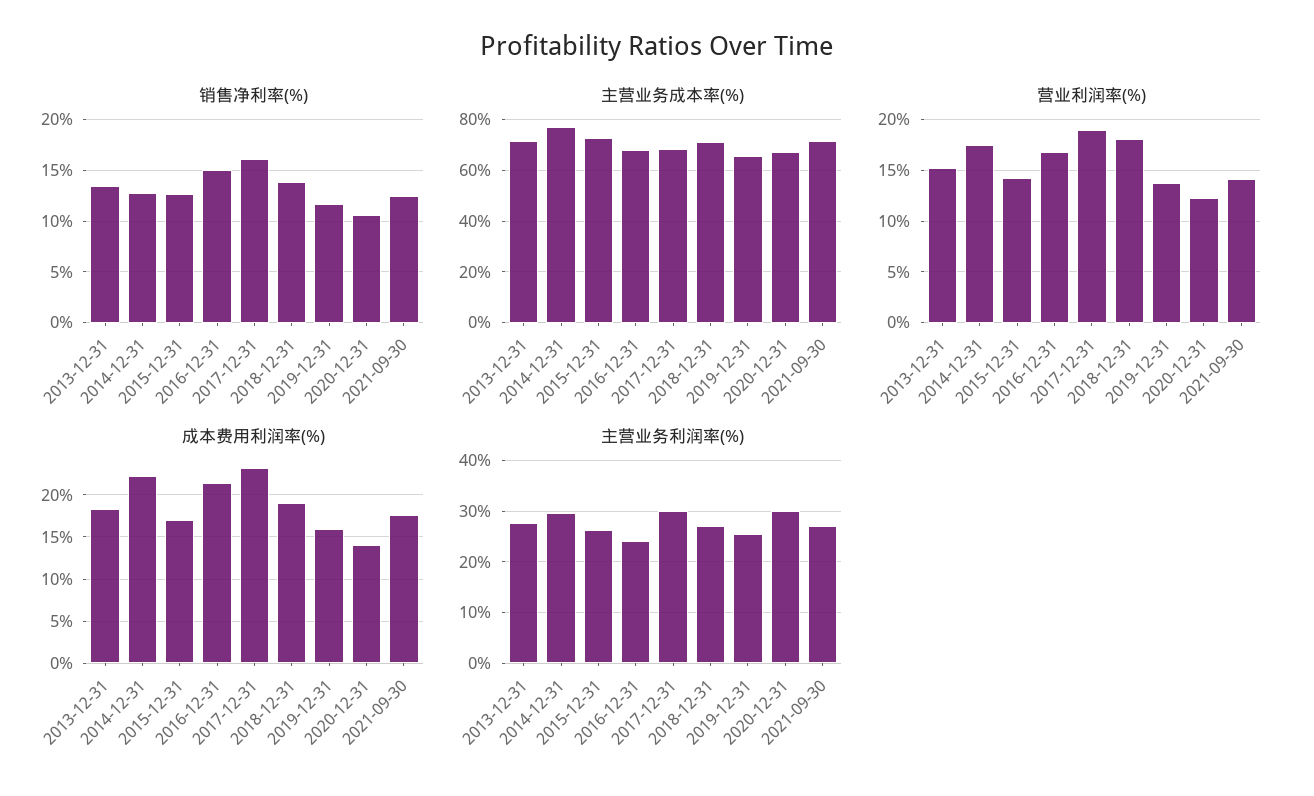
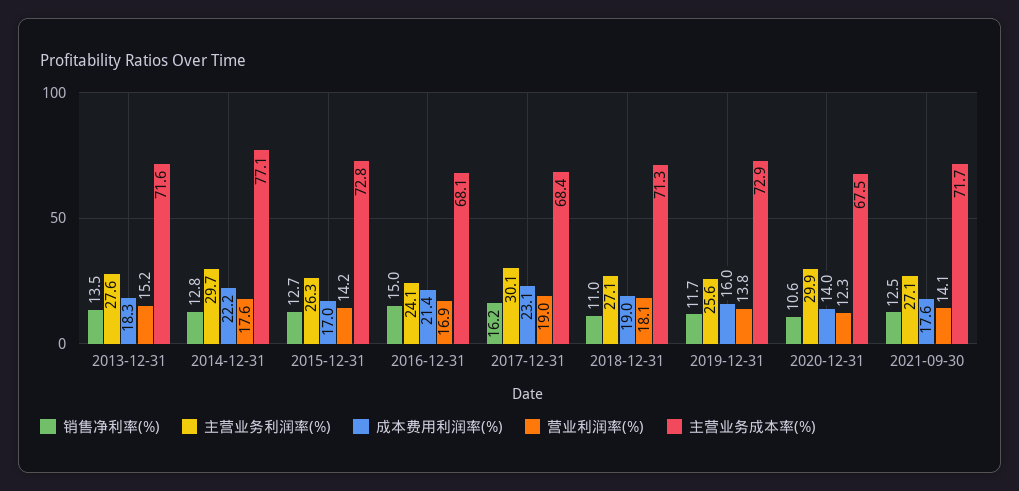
销售净利率(%), 2018-12-31: 14 -> 11
主营业务成本率(%), 2019-12-31: 65 -> 72.9

